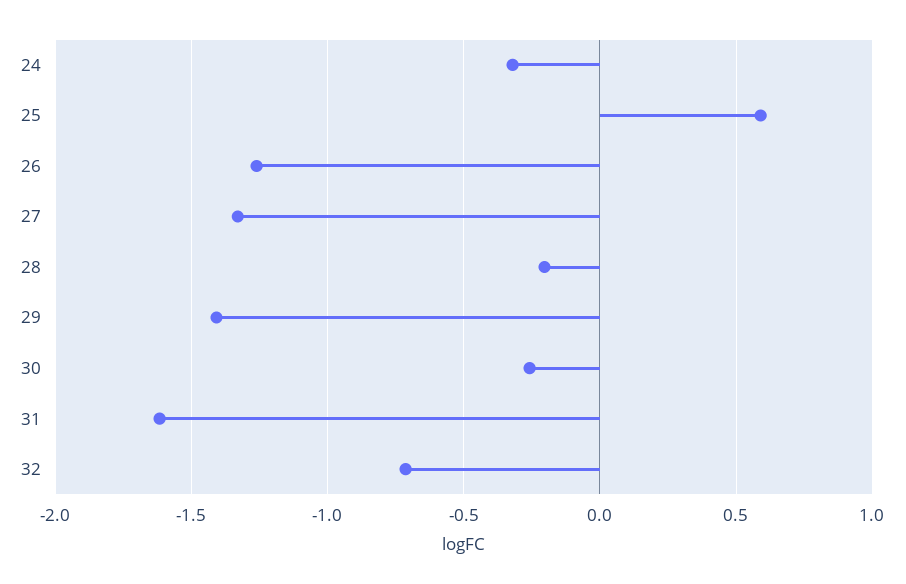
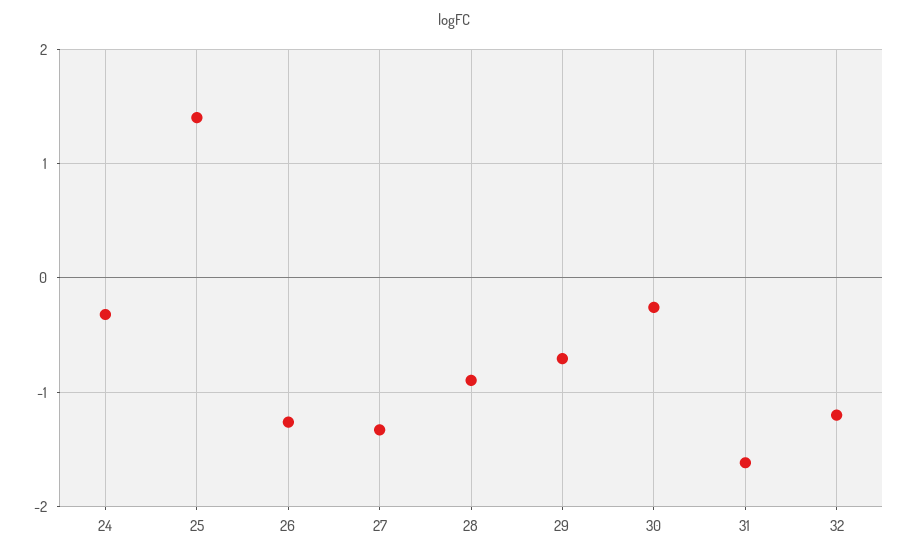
25: 0.6 -> 1.4
28: -0.2 -> -0.9
29: -1.4 -> -0.7
32: -0.7 -> -1.2

